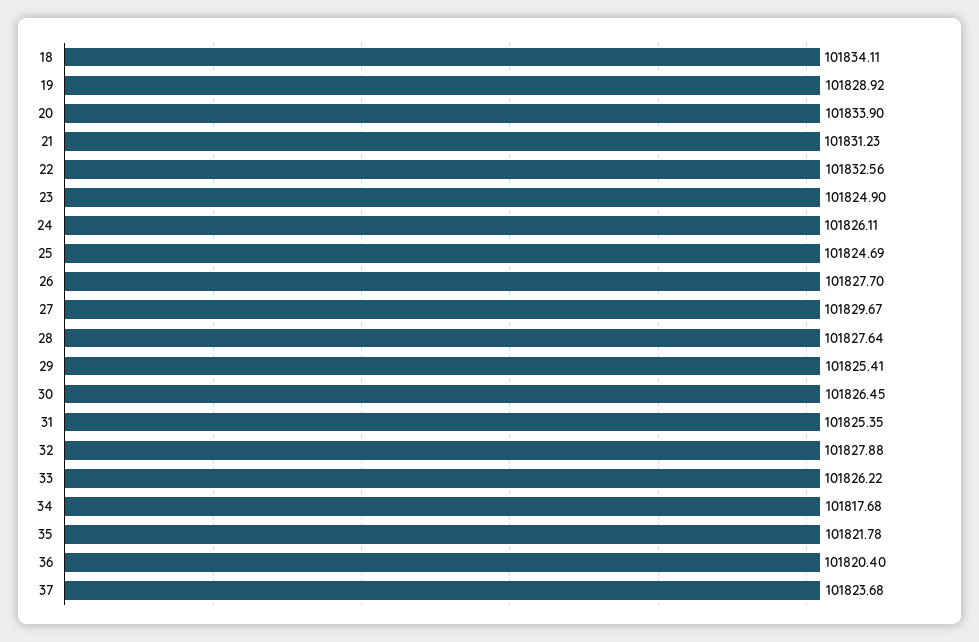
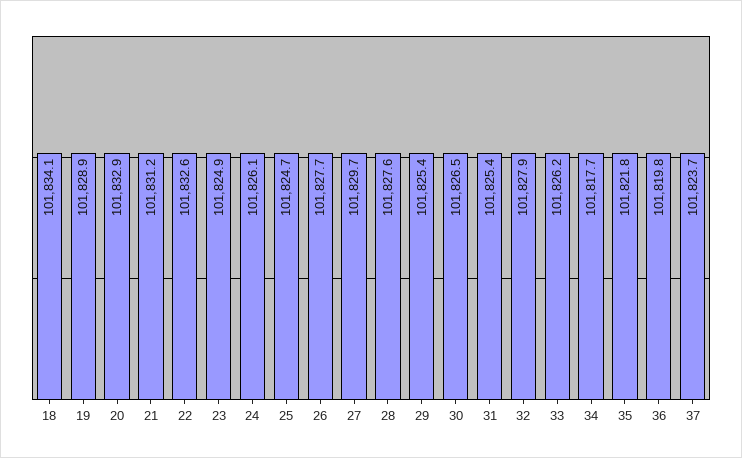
20: 101833.9 -> 101832.9
36: 101820.4 -> 101819.8

